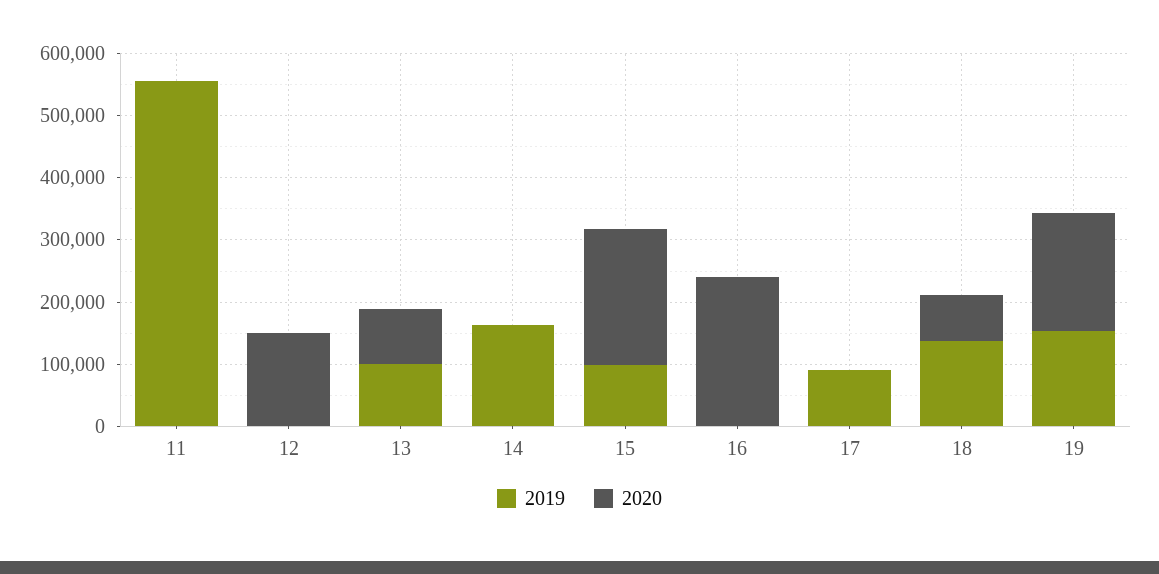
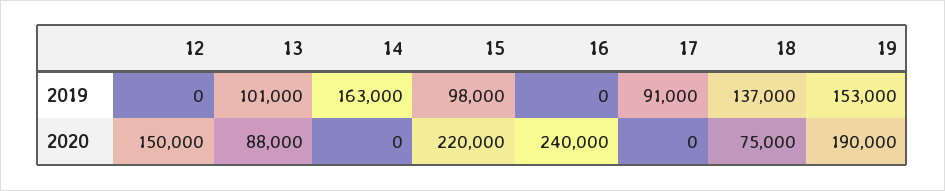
2019, 11: 560000 -> none
2020, 11: 0 -> none

